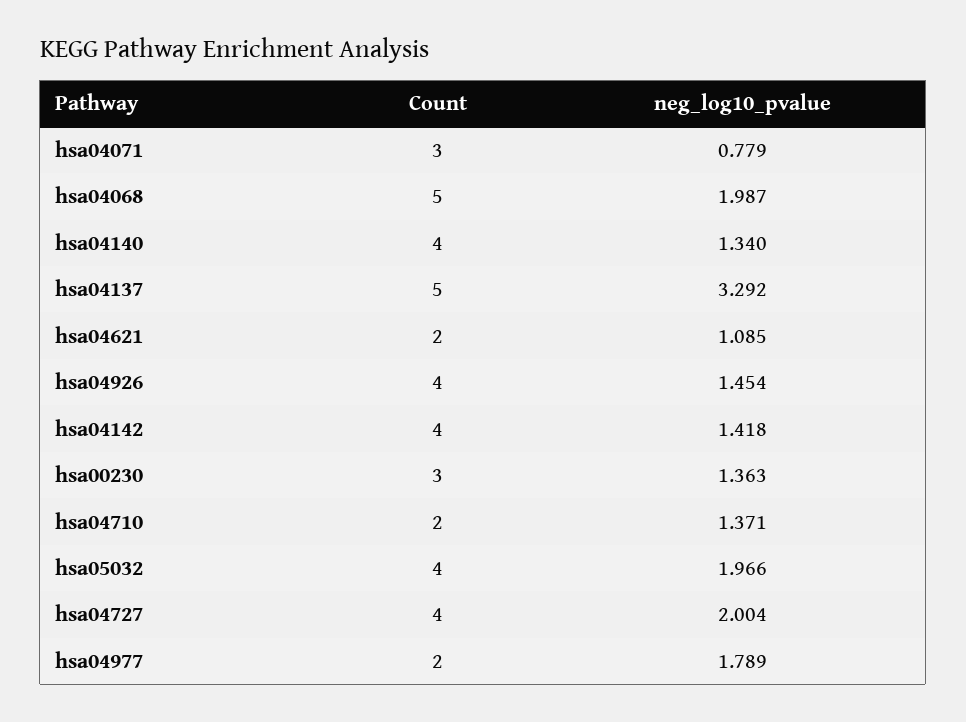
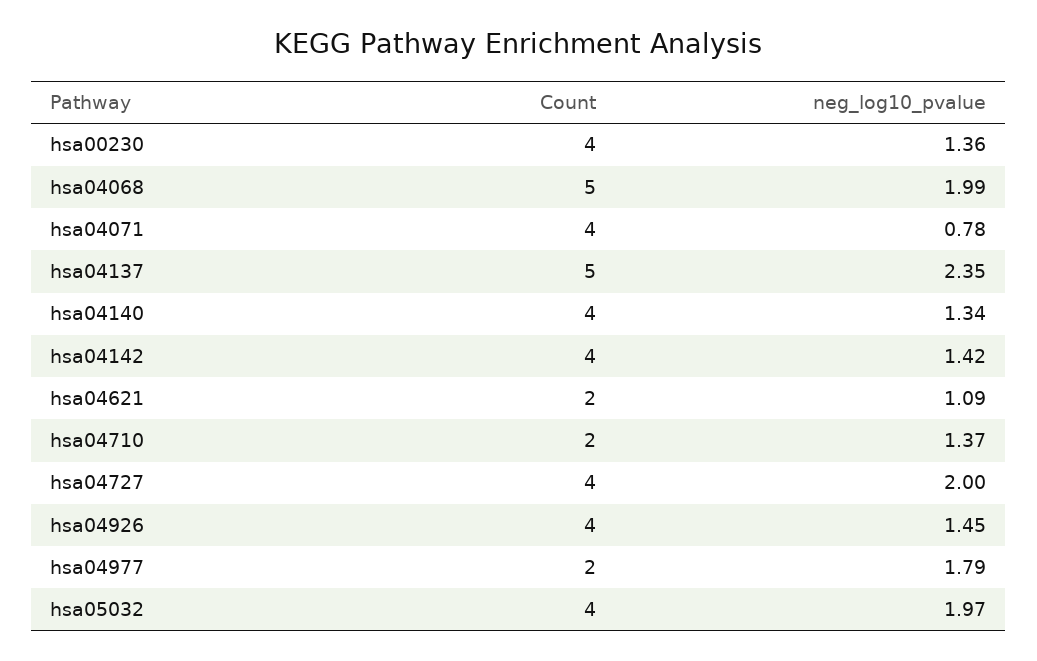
Count, hsa04071: 3 -> 4
neg_log10_pvalue, hsa04137: 3.292 -> 2.35
Count, hsa00230: 3 -> 4

